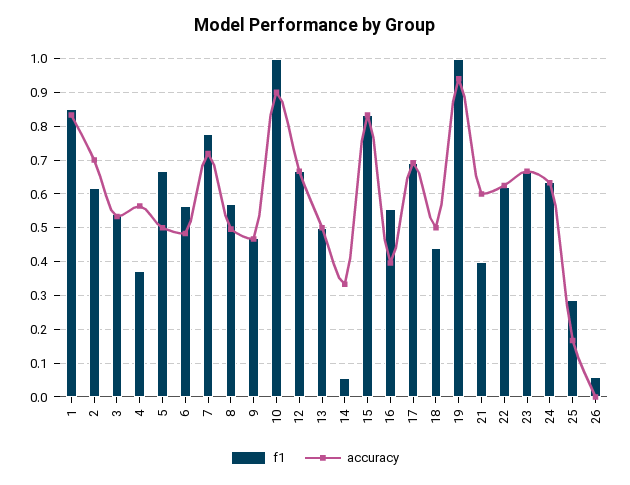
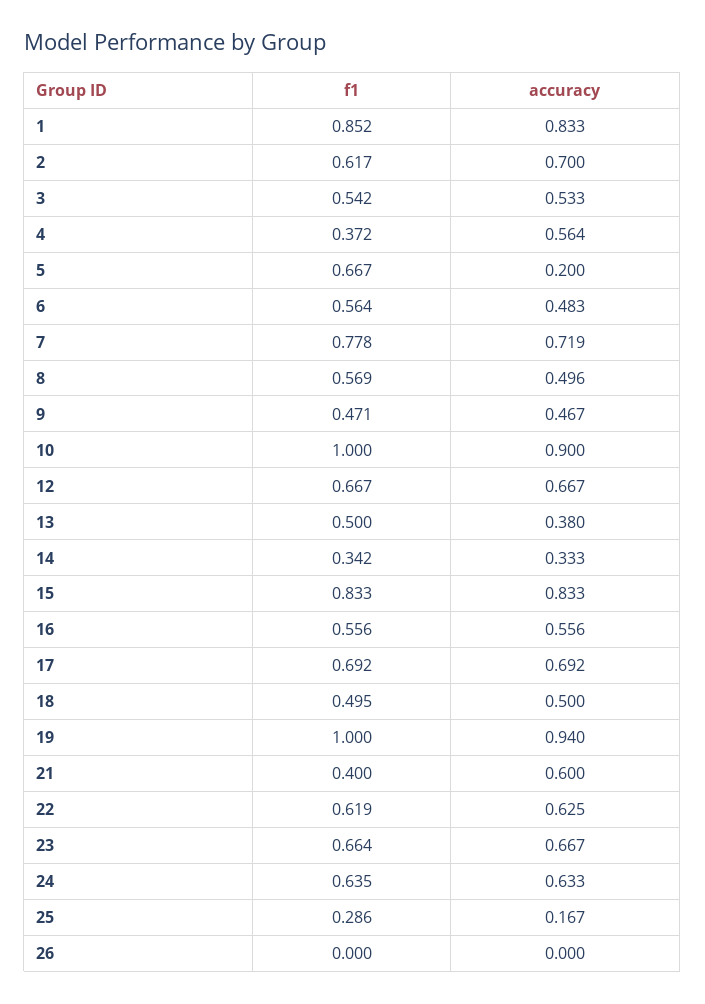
accuracy, 5: 0.5 -> 0.2
accuracy, 13: 0.5 -> 0.38
f1, 14: 0.06 -> 0.342
accuracy, 16: 0.4 -> 0.556
f1, 18: 0.44 -> 0.495
f1, 26: 0.06 -> 0

